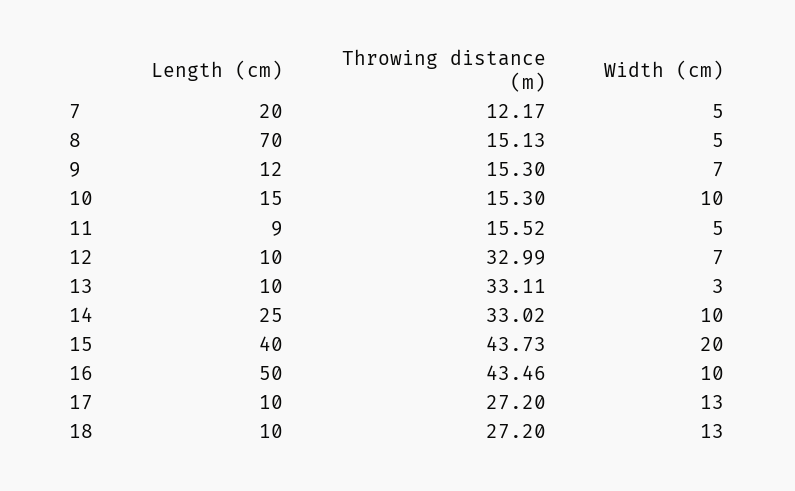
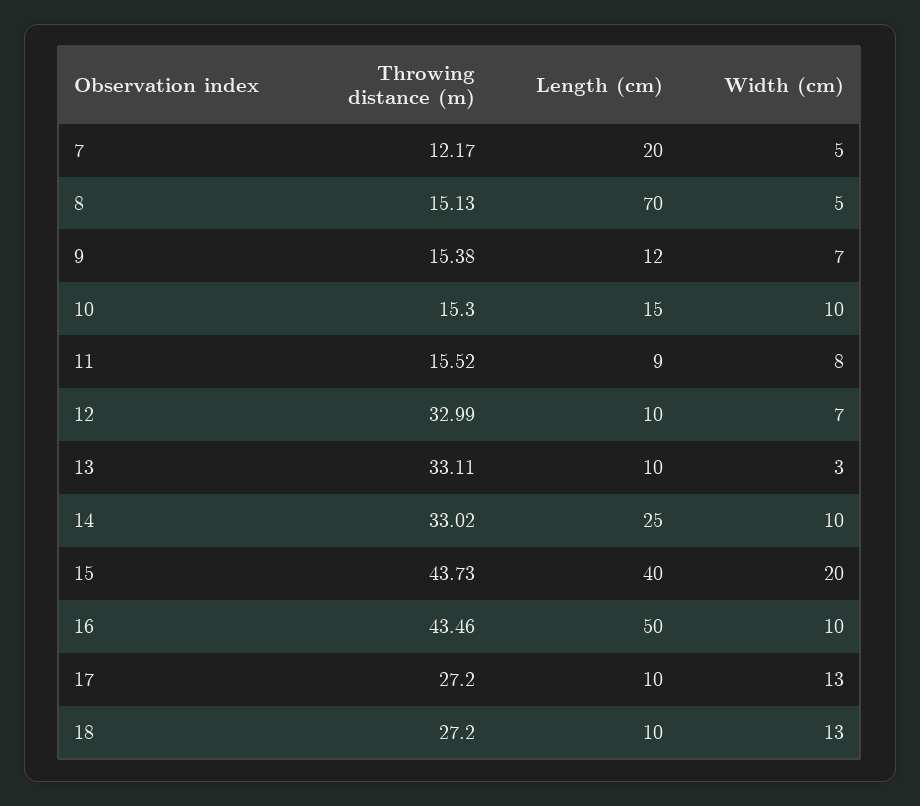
Throwing distance (m), 9: 15.3 -> 15.38
Width (cm), 11: 5 -> 8

